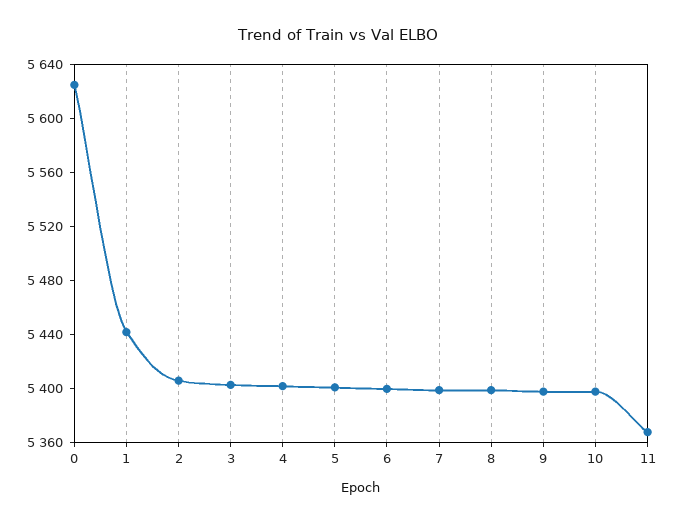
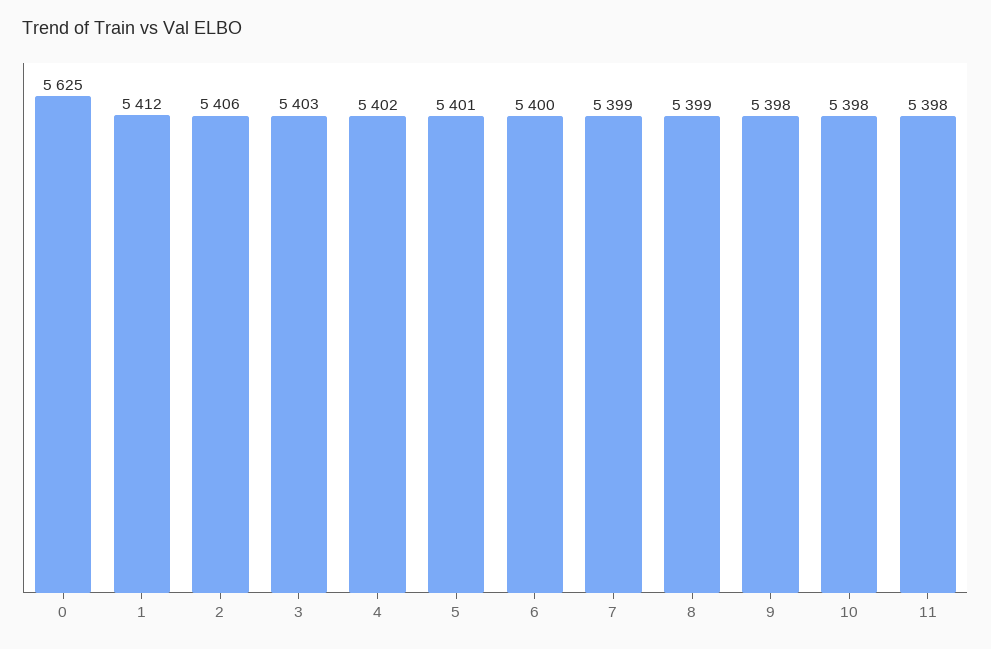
1: 5440 -> 5412
11: 5370 -> 5398

